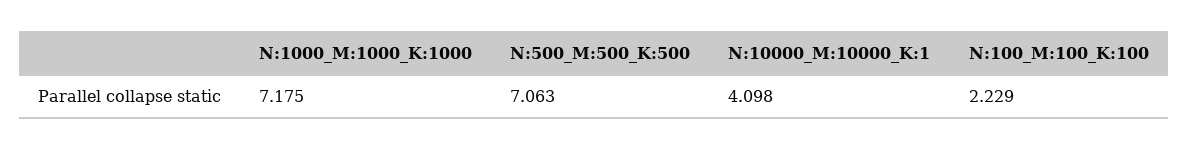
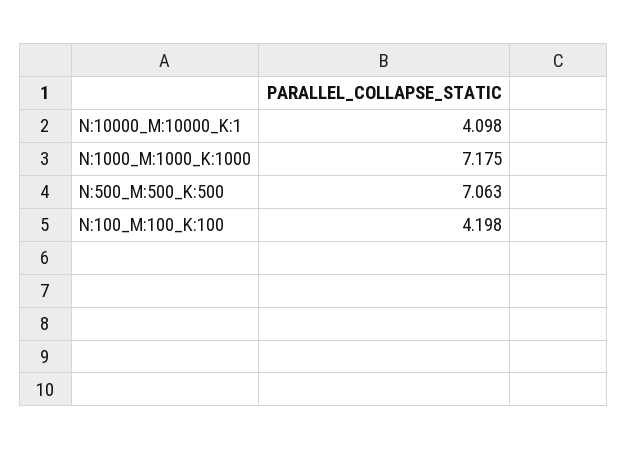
N:100_M:100_K:100: 2.229 -> 4.198

